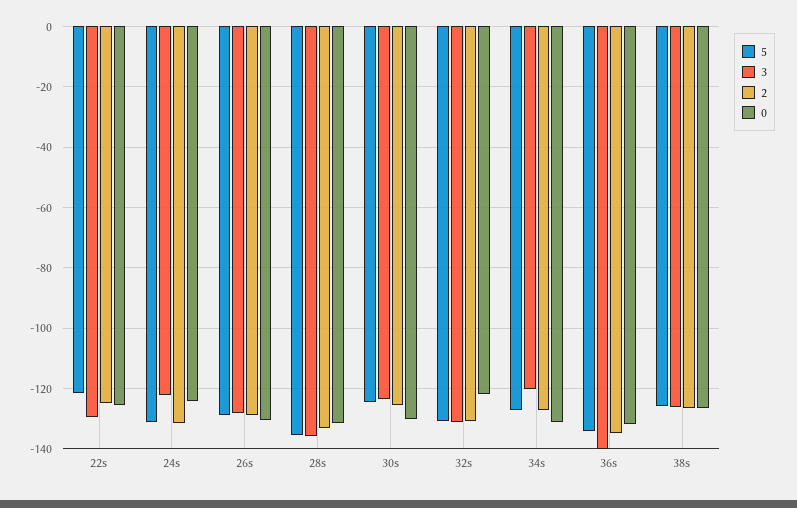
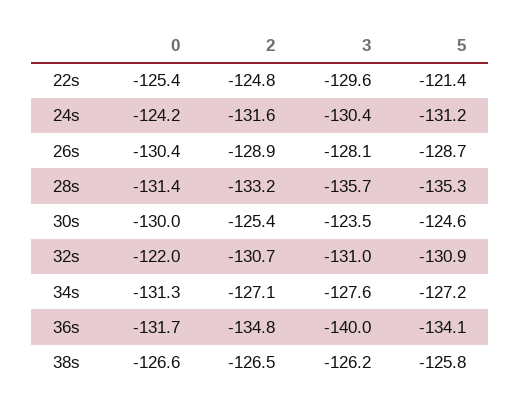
3, 24s: -122 -> -130.4
3, 34s: -120 -> -127.6

